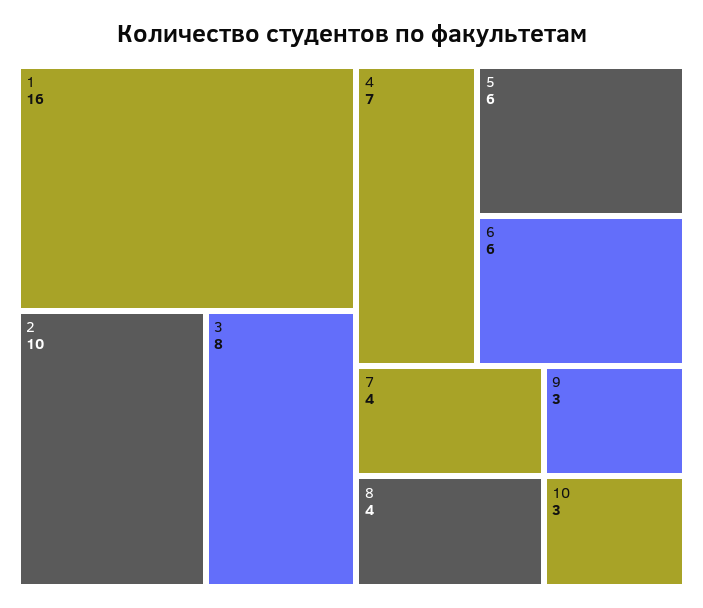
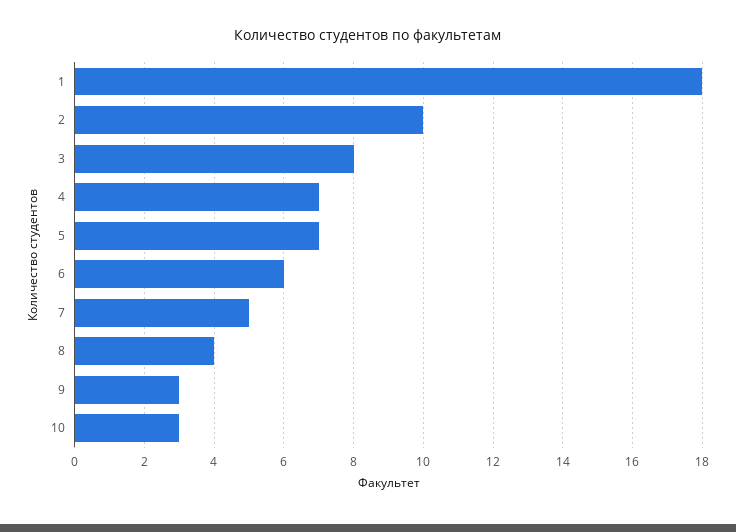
1: 16 -> 18
5: 6 -> 7
7: 4 -> 5

